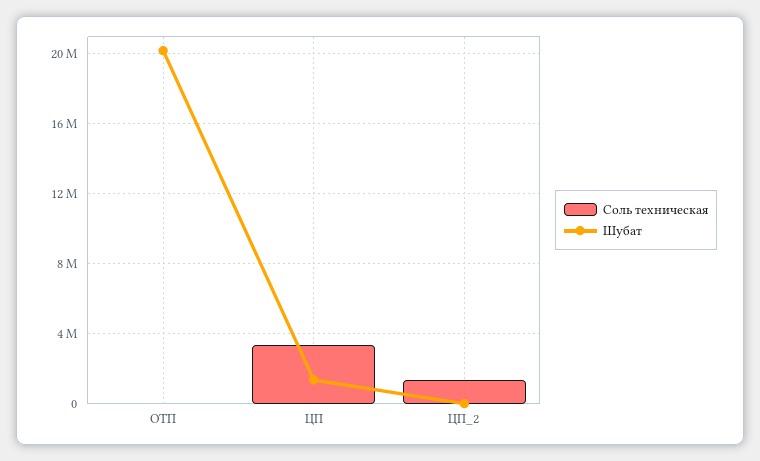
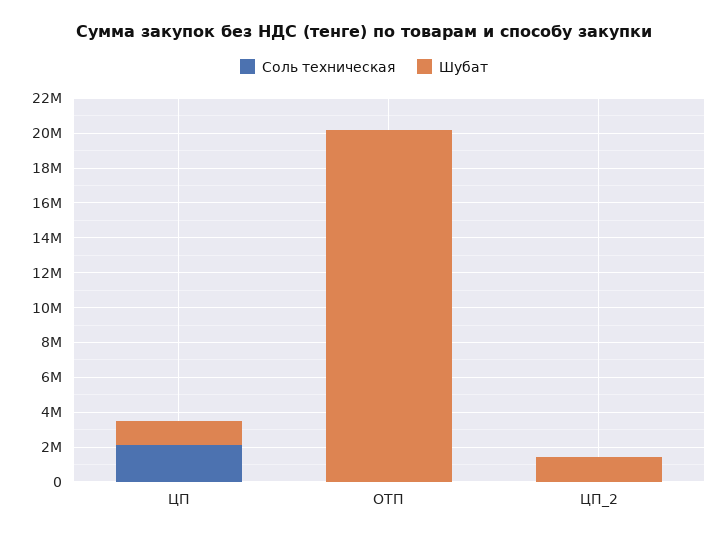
Соль техническая, ЦП: 3500000 -> 2000000
Соль техническая, ЦП_2: 1500000 -> 0
Шубат, ЦП_2: 0 -> 1500000

